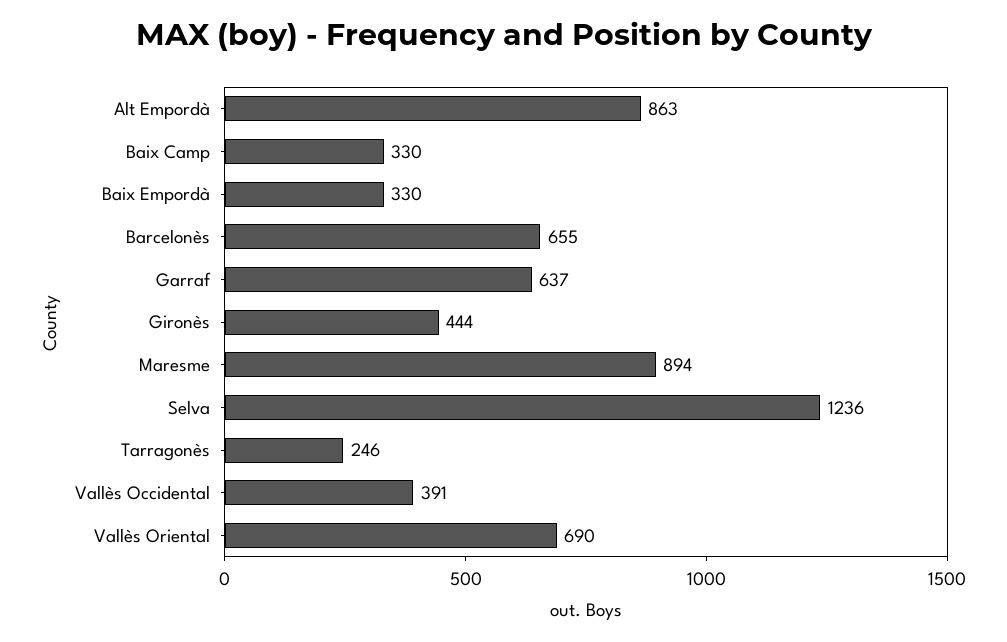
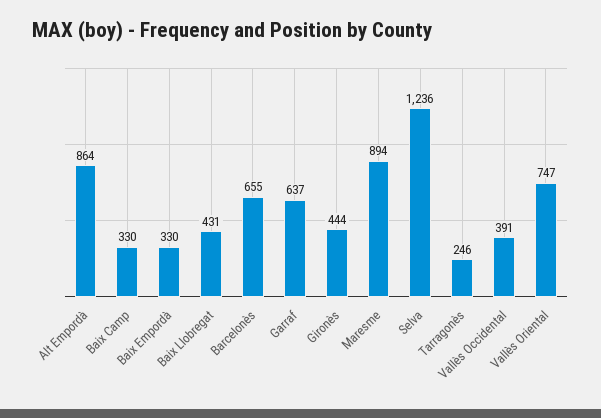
Alt Empordà: 863 -> 864
Vallès Oriental: 690 -> 747
Baix Llobregat: none -> 431

